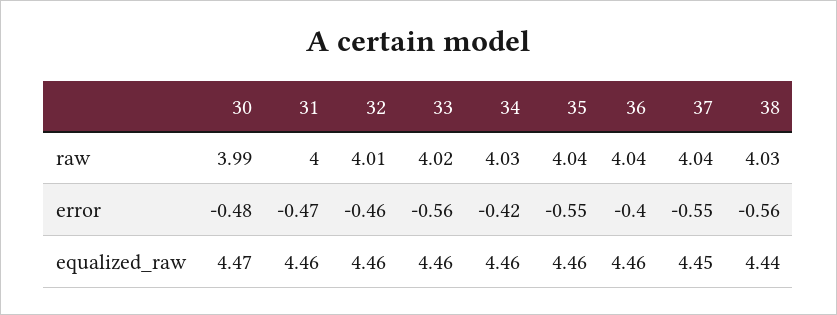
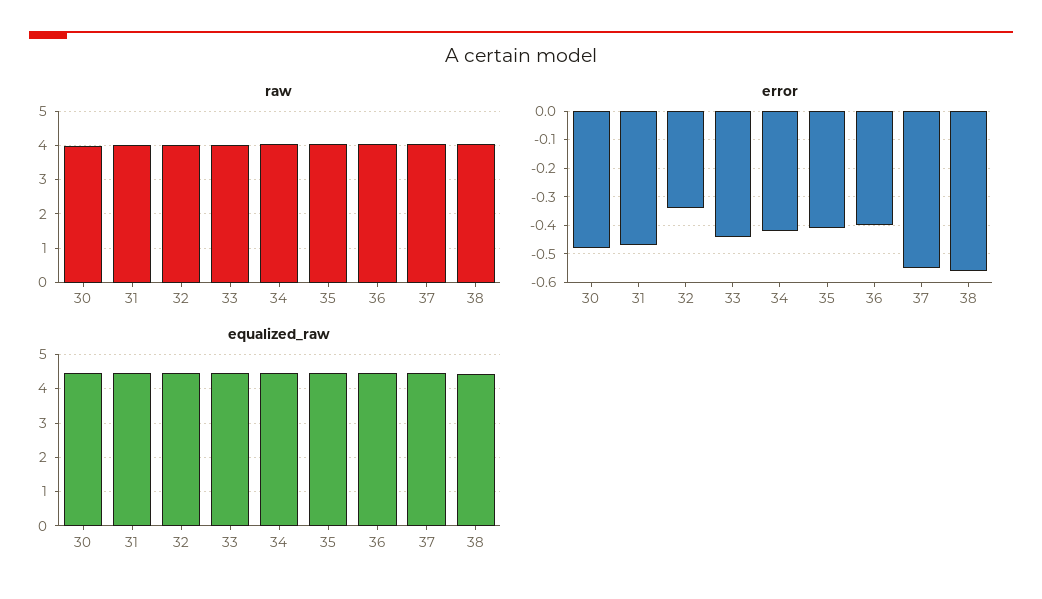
error, 32: -0.46 -> -0.35
error, 33: -0.56 -> -0.45
error, 35: -0.55 -> -0.4

